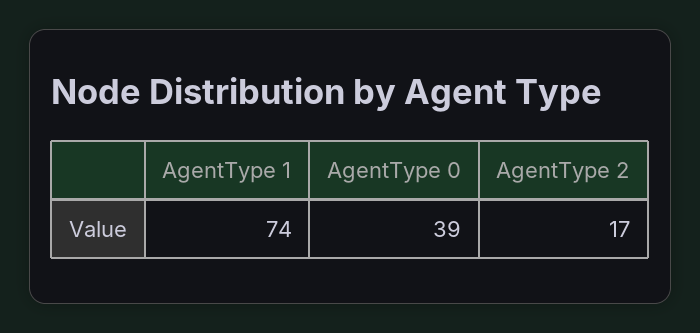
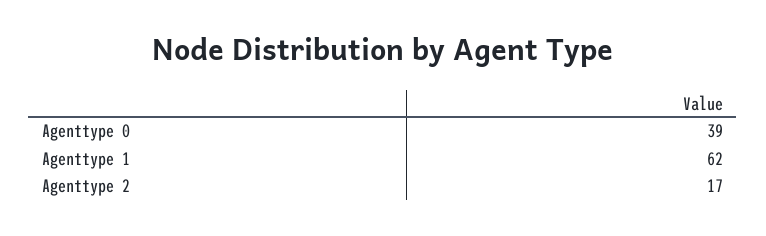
AgentType 1: 74 -> 62

